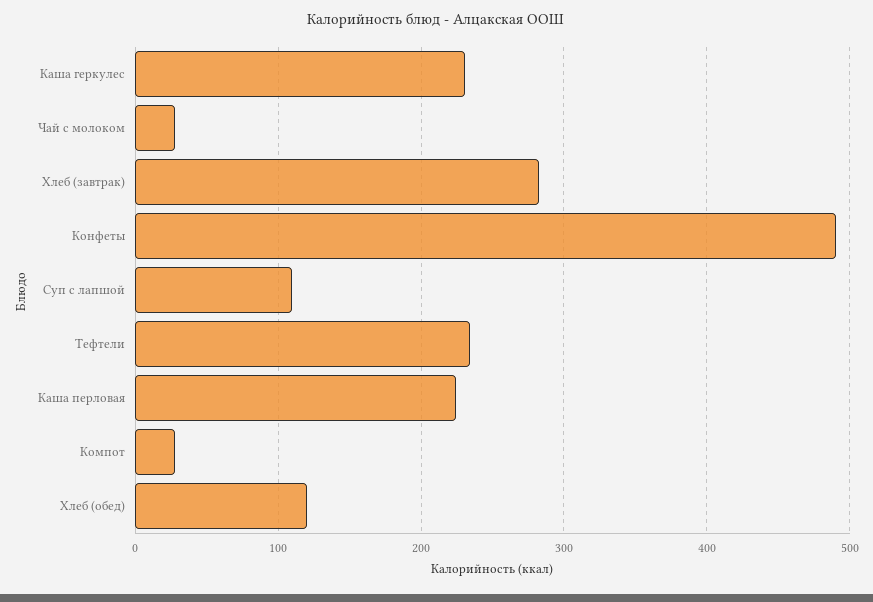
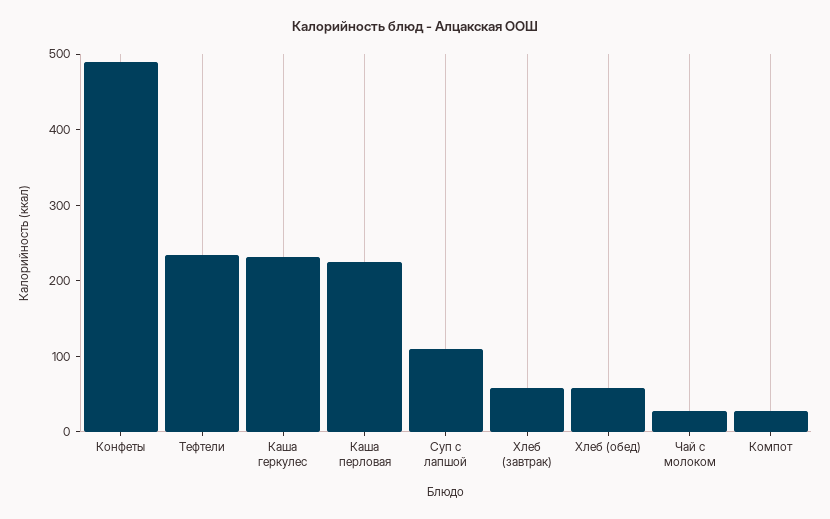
Хлеб (завтрак): 280 -> 60
Хлеб (обед): 120 -> 60

